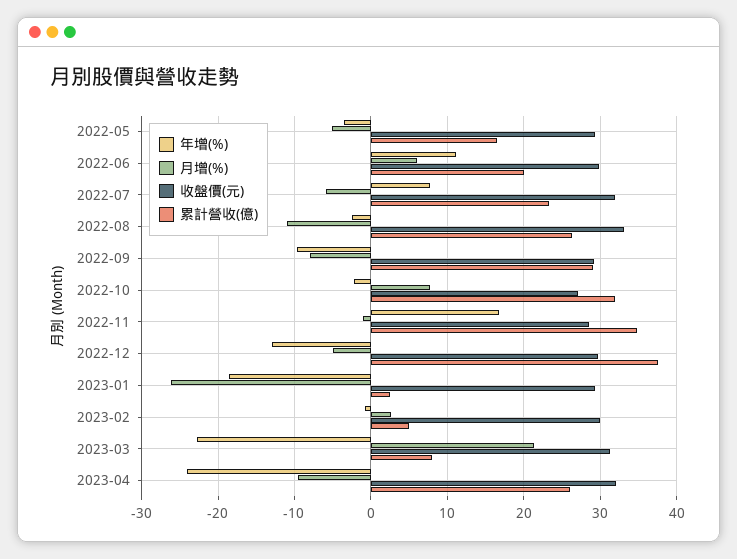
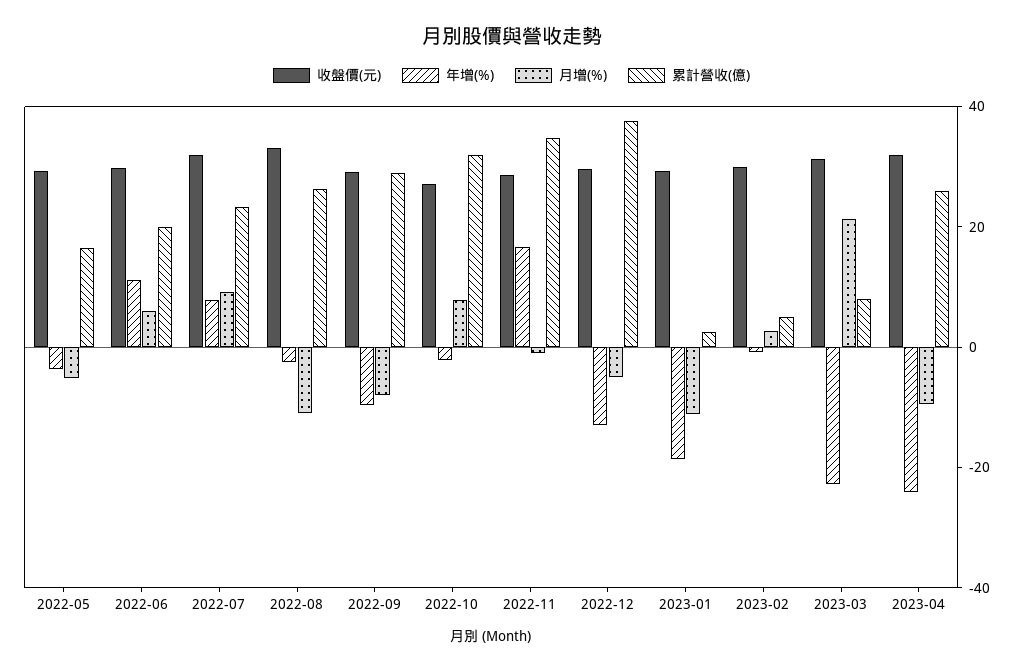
月增(%), 2022-07: -6 -> 10
月增(%), 2023-01: -26 -> -10

